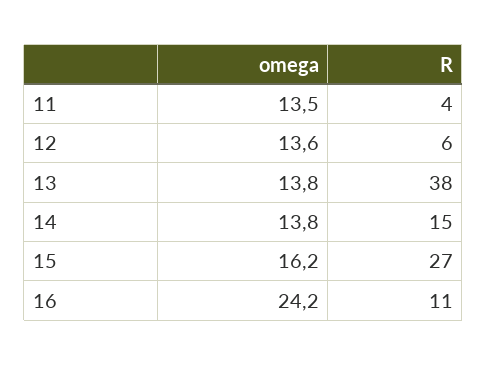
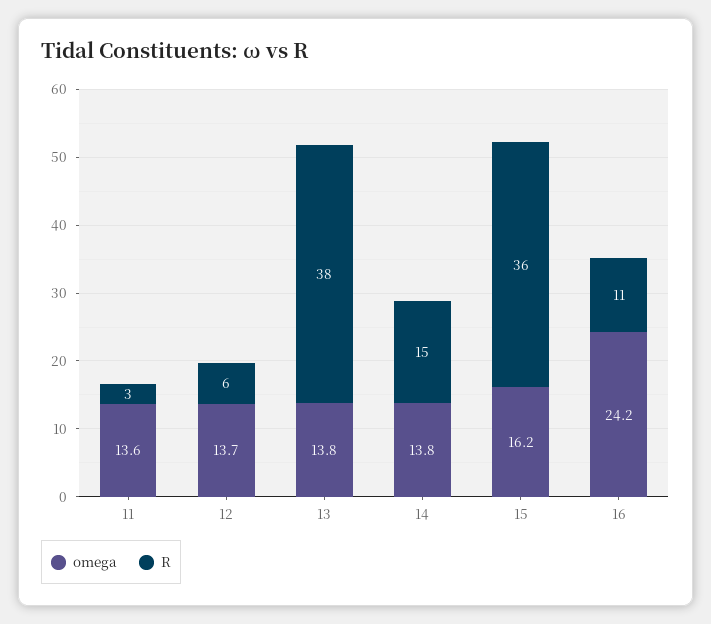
omega, 11: 13.5 -> 13.6
R, 11: 4 -> 3
omega, 12: 13.6 -> 13.7
R, 15: 27 -> 36

